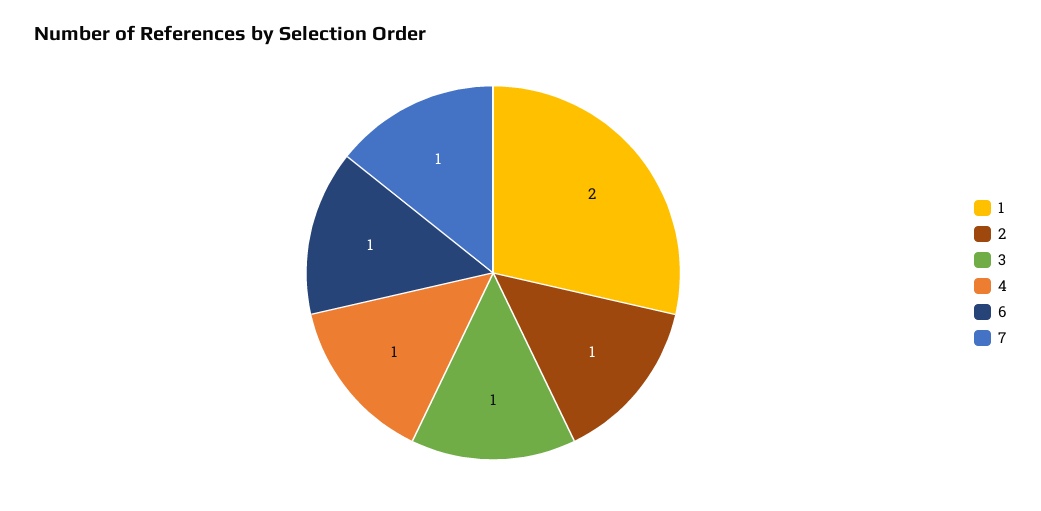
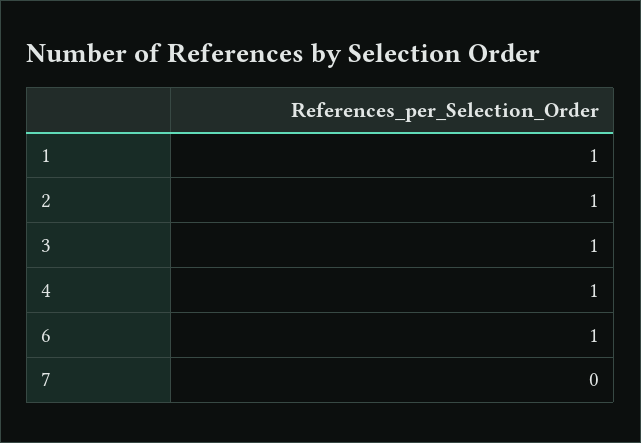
1: 2 -> 1
7: 1 -> 0

